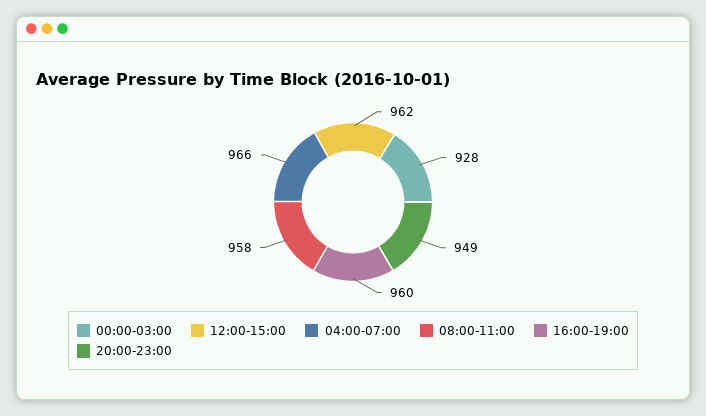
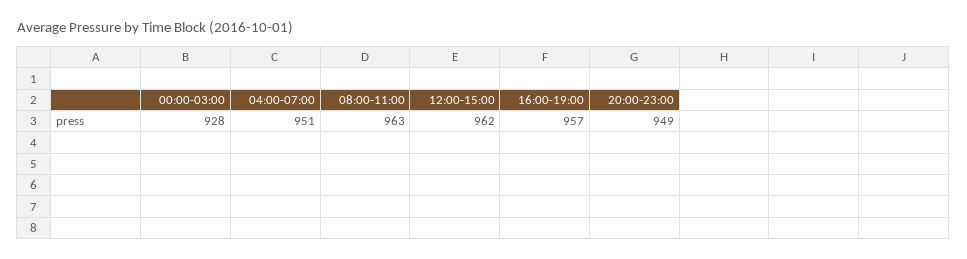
04:00-07:00: 966 -> 951
08:00-11:00: 958 -> 963
16:00-19:00: 960 -> 957

